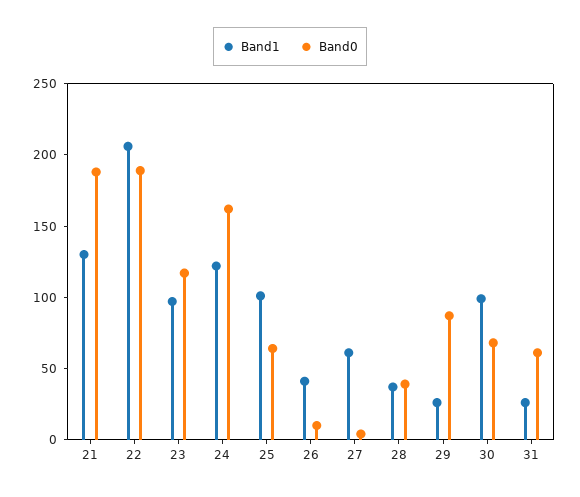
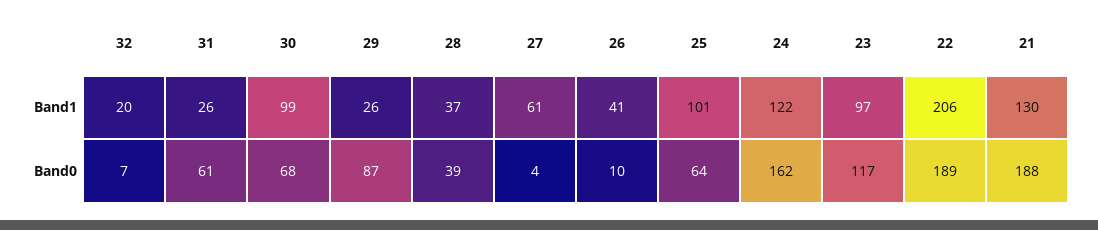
Band1, 32: none -> 20
Band0, 32: none -> 7

